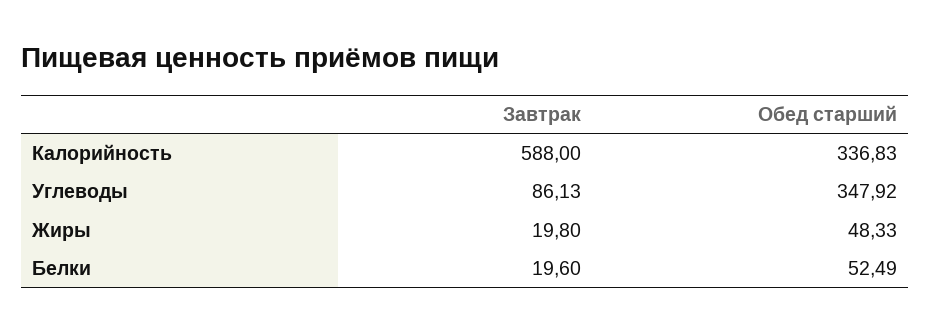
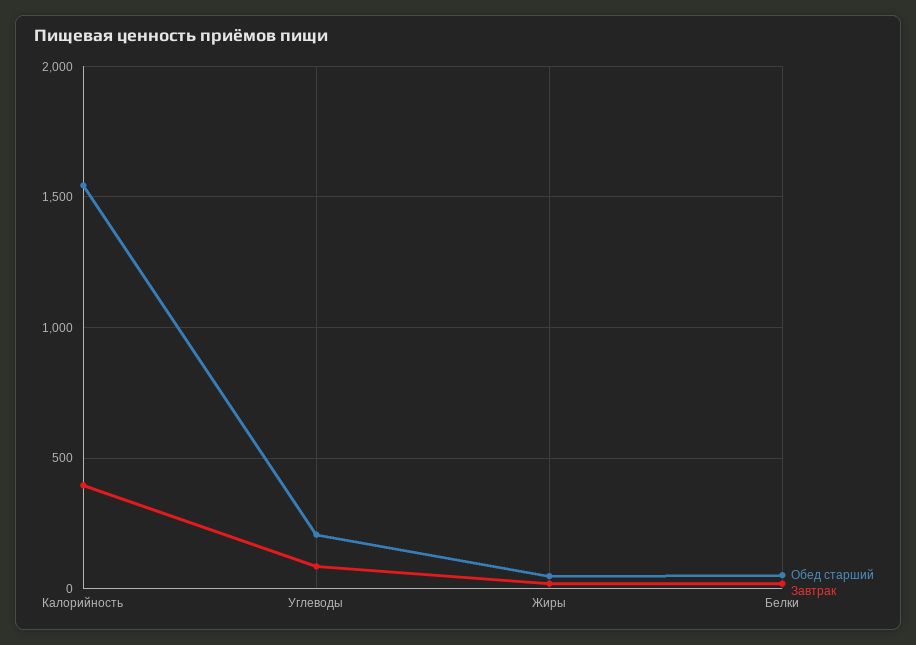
Завтрак, Калорийность: 588 -> 400
Обед старший, Калорийность: 336.83 -> 1550
Обед старший, Углеводы: 347.92 -> 200

